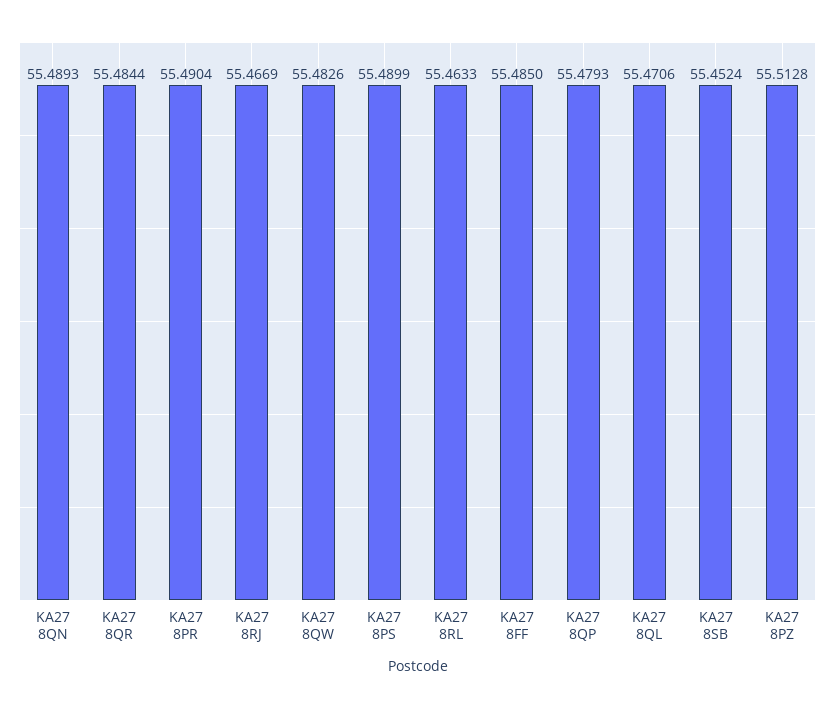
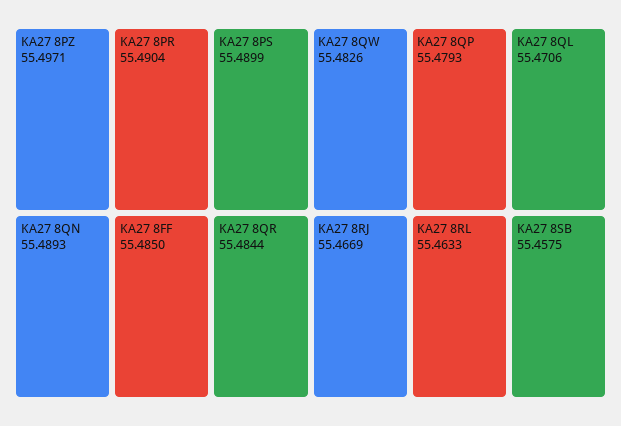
KA27 8SB: 55.4524 -> 55.4575
KA27 8PZ: 55.5128 -> 55.4971

